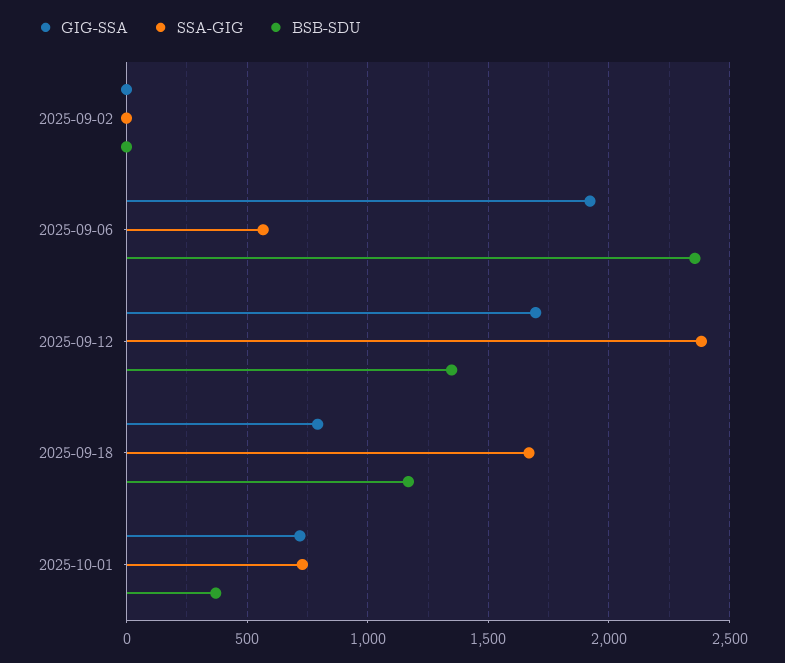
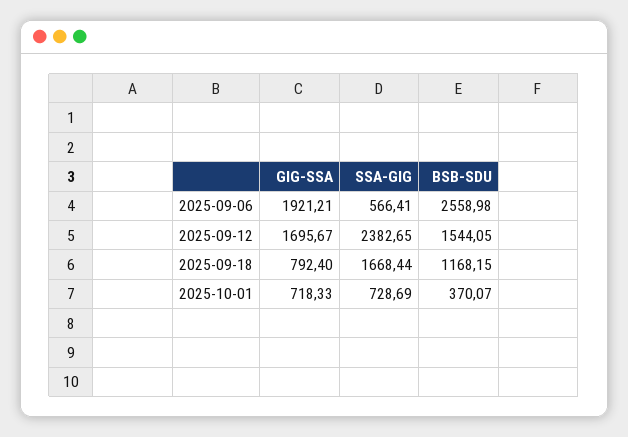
GIG-SSA, 2025-09-02: 0 -> none
SSA-GIG, 2025-09-02: 0 -> none
BSB-SDU, 2025-09-02: 0 -> none
BSB-SDU, 2025-09-06: 2350 -> 2558.98
BSB-SDU, 2025-09-12: 1350 -> 1544.05

